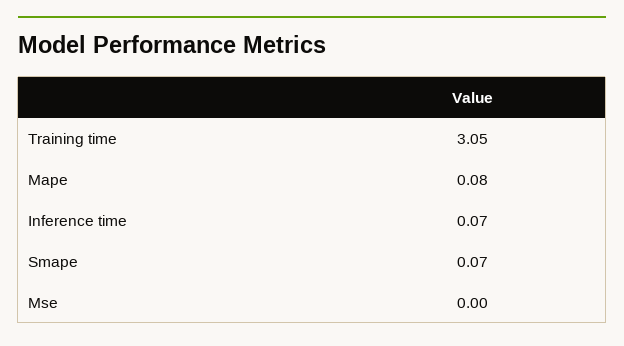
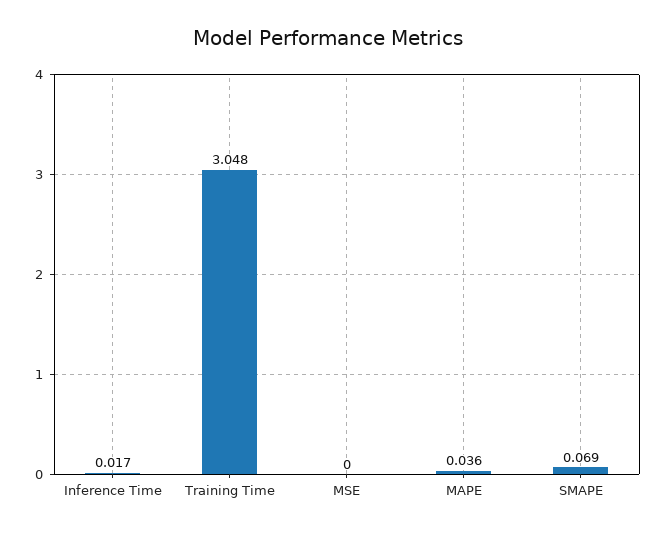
Mape: 0.08 -> 0.036
Inference time: 0.07 -> 0.017

